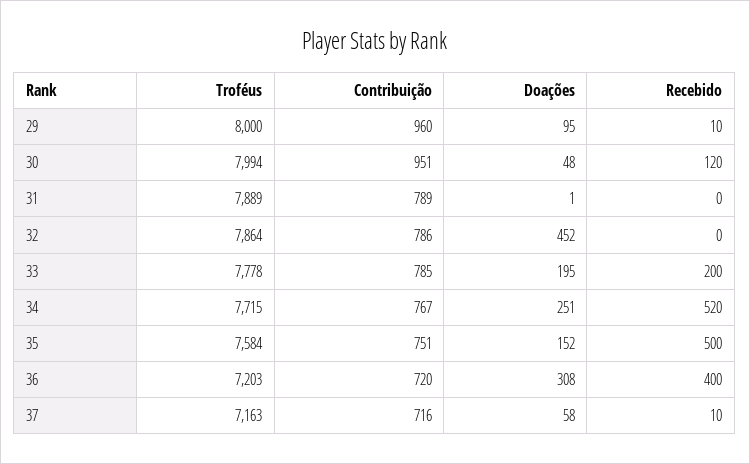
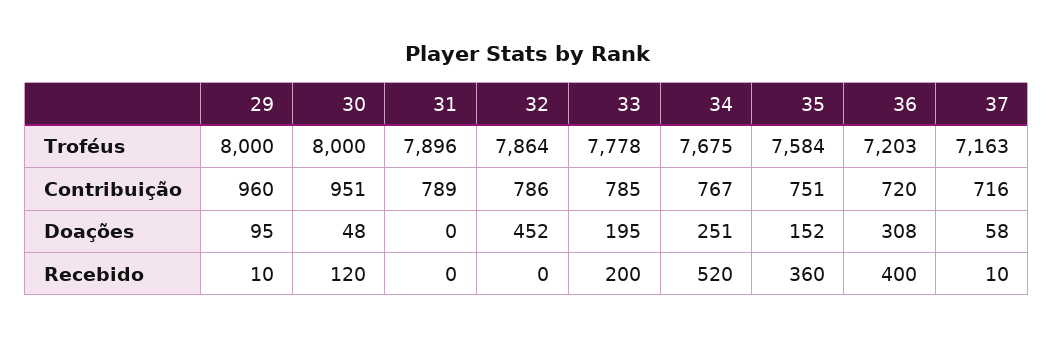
Troféus, 30: 7994 -> 8000
Troféus, 31: 7889 -> 7896
Doações, 31: 1 -> 0
Troféus, 34: 7715 -> 7675
Recebido, 35: 500 -> 360

